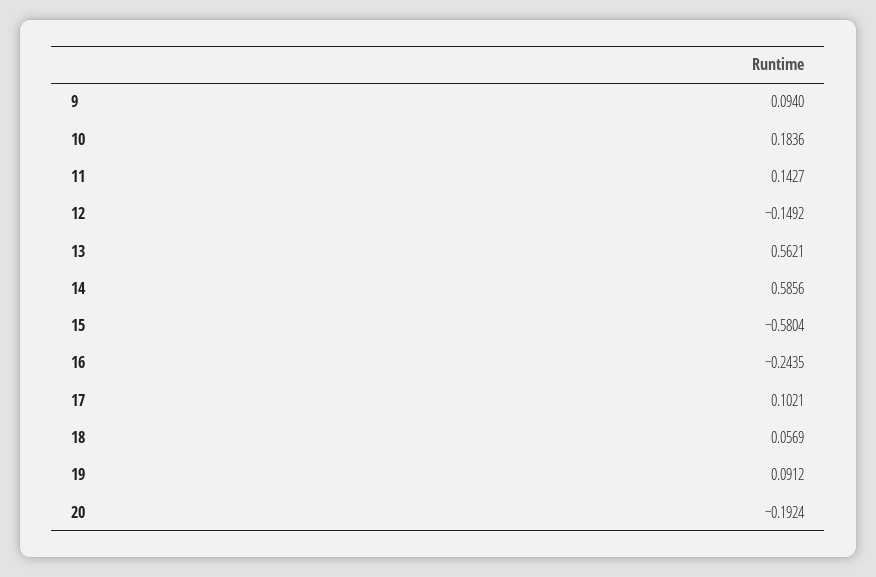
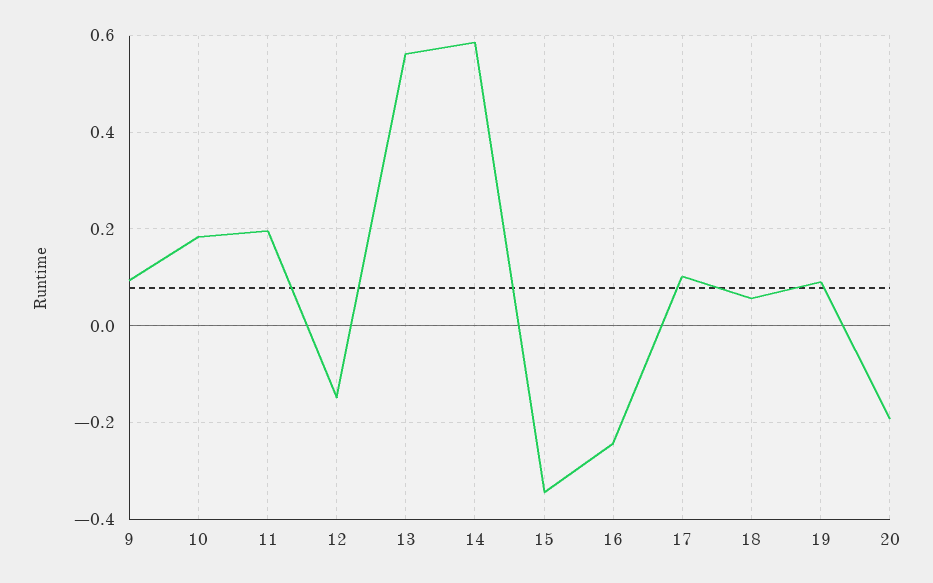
11: 0.1427 -> 0.2
15: -0.5804 -> -0.34

